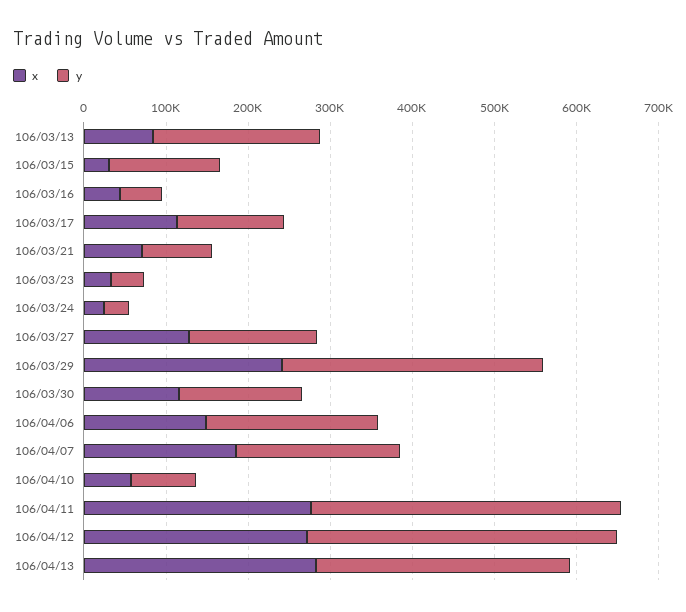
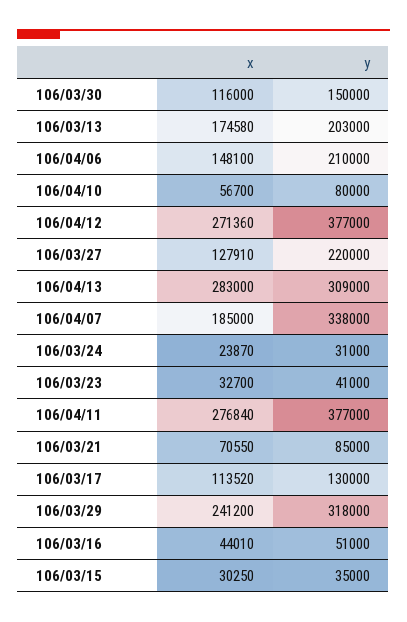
x, 106/03/13: 80000 -> 174580
y, 106/03/15: 140000 -> 35000
y, 106/03/27: 160000 -> 220000
y, 106/04/07: 200000 -> 338000

